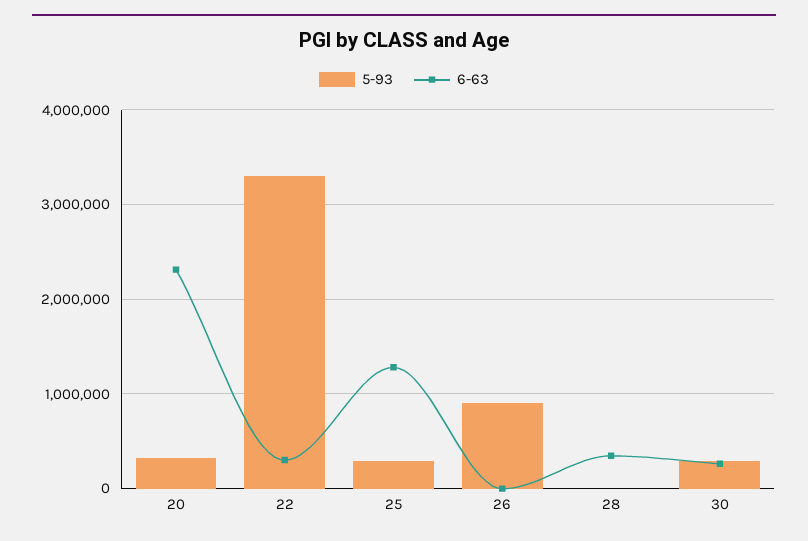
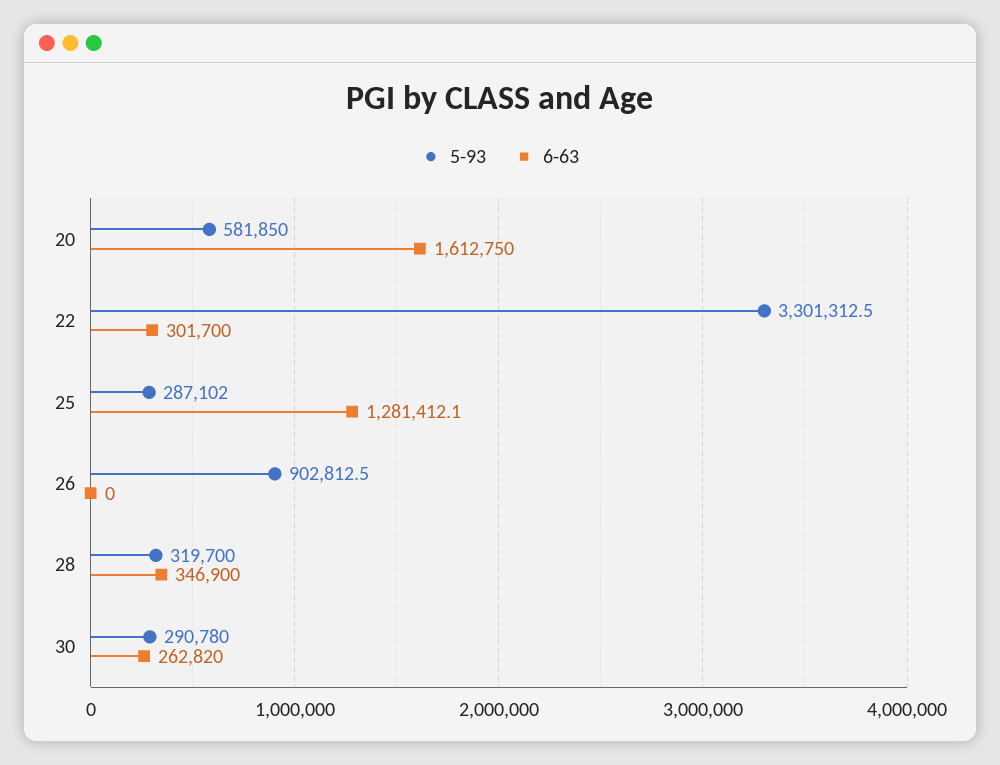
5-93, 20: 300000 -> 581850
6-63, 20: 2300000 -> 1612750
5-93, 28: 0 -> 319700

